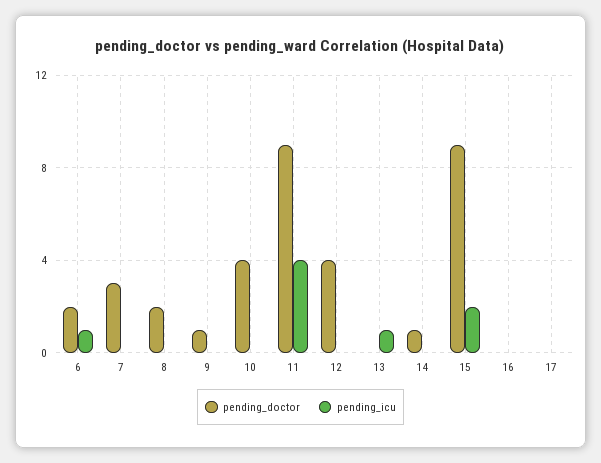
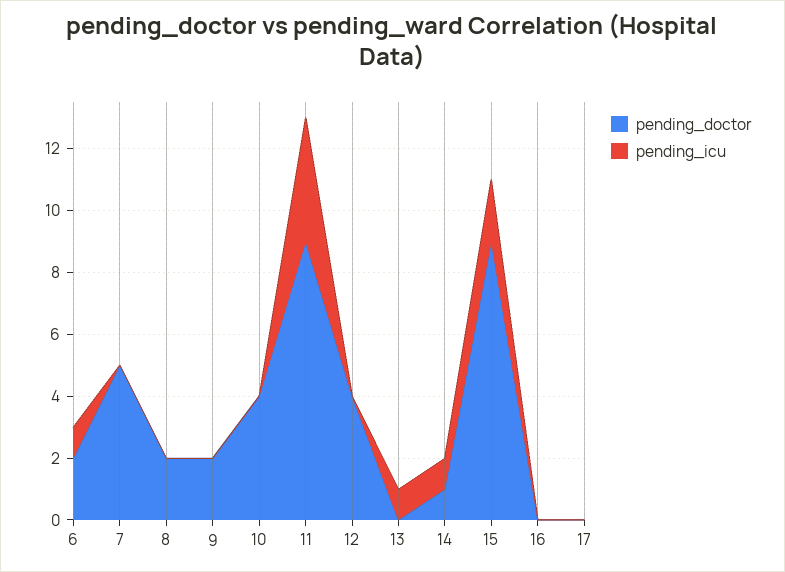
pending_doctor, 7: 3 -> 5
pending_doctor, 9: 1 -> 2
pending_icu, 14: 0 -> 1

